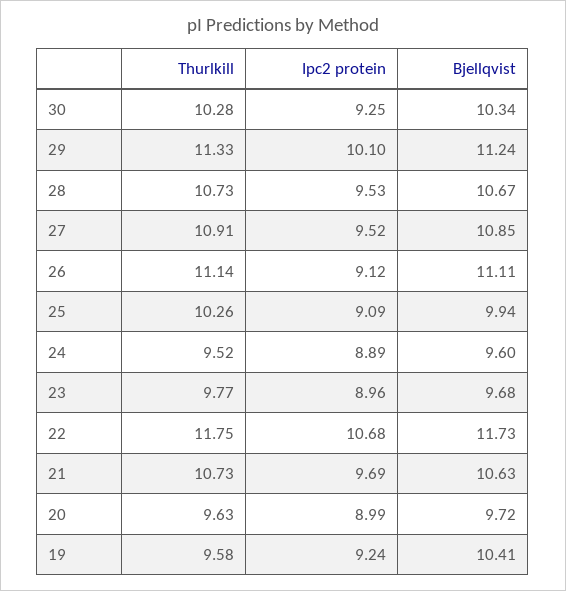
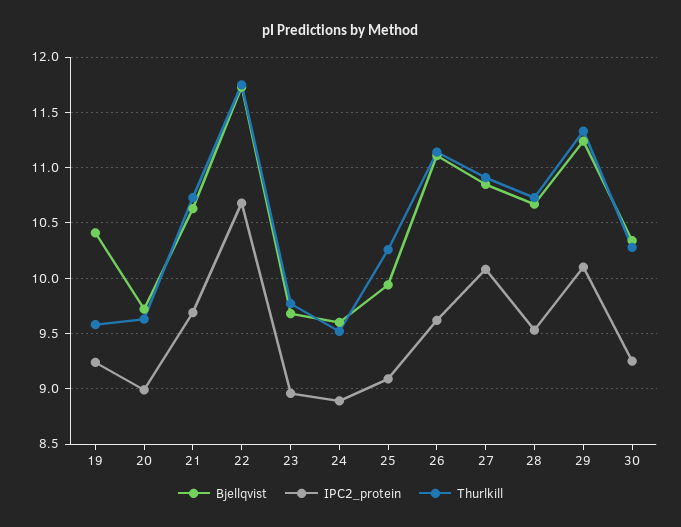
Ipc2 protein, 27: 9.52 -> 10.1
Ipc2 protein, 26: 9.12 -> 9.6

